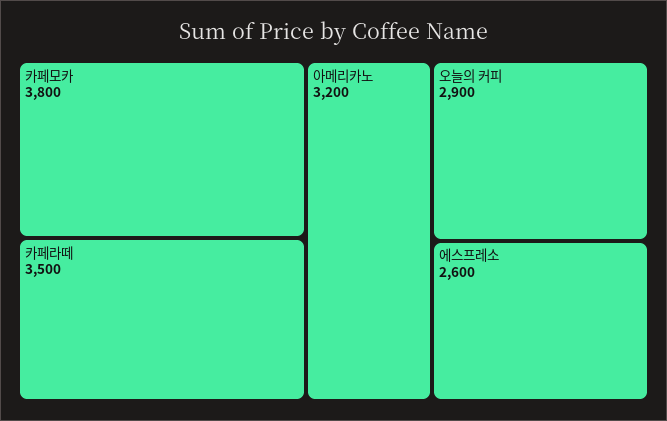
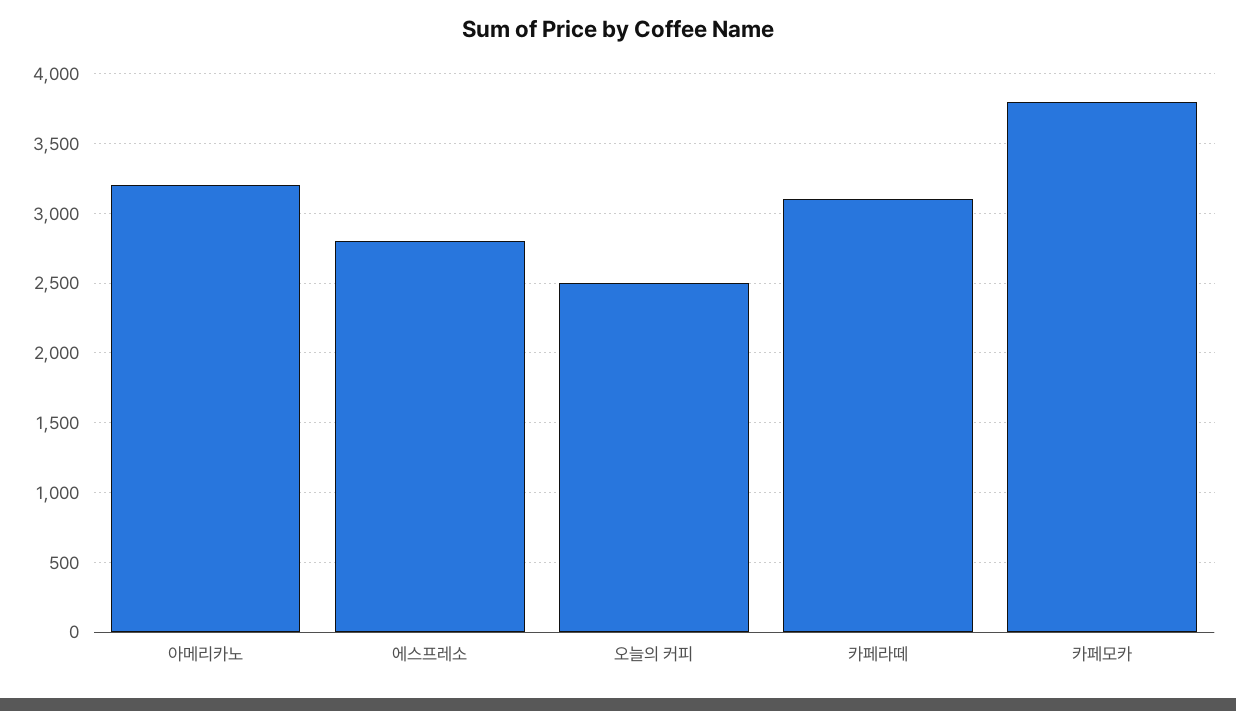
카페라떼: 3500 -> 3100
오늘의 커피: 2900 -> 2500
에스프레소: 2600 -> 2800

